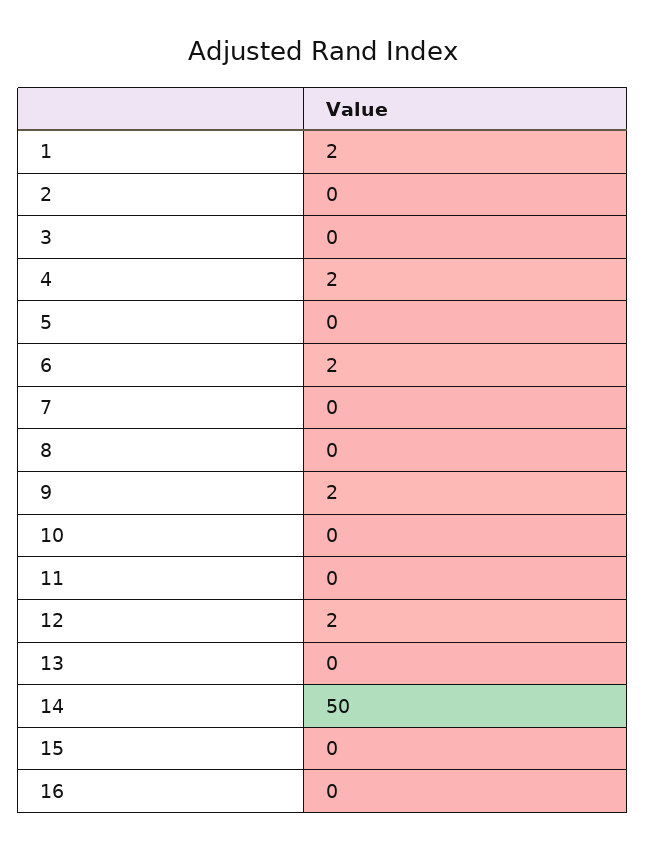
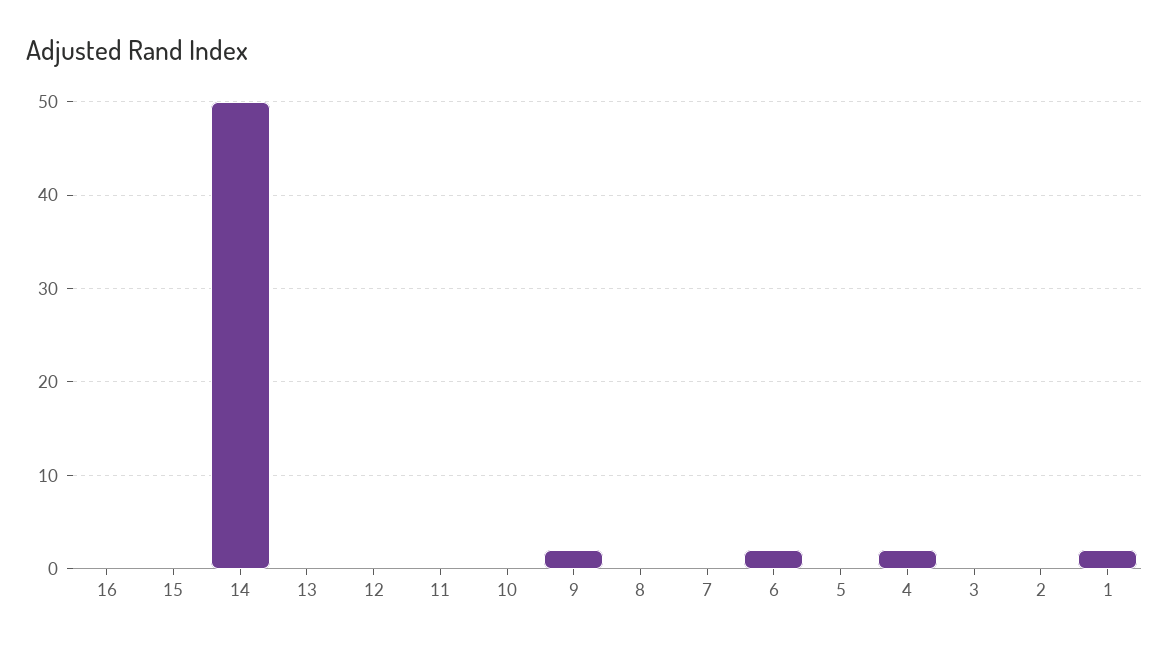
12: 2 -> 0

